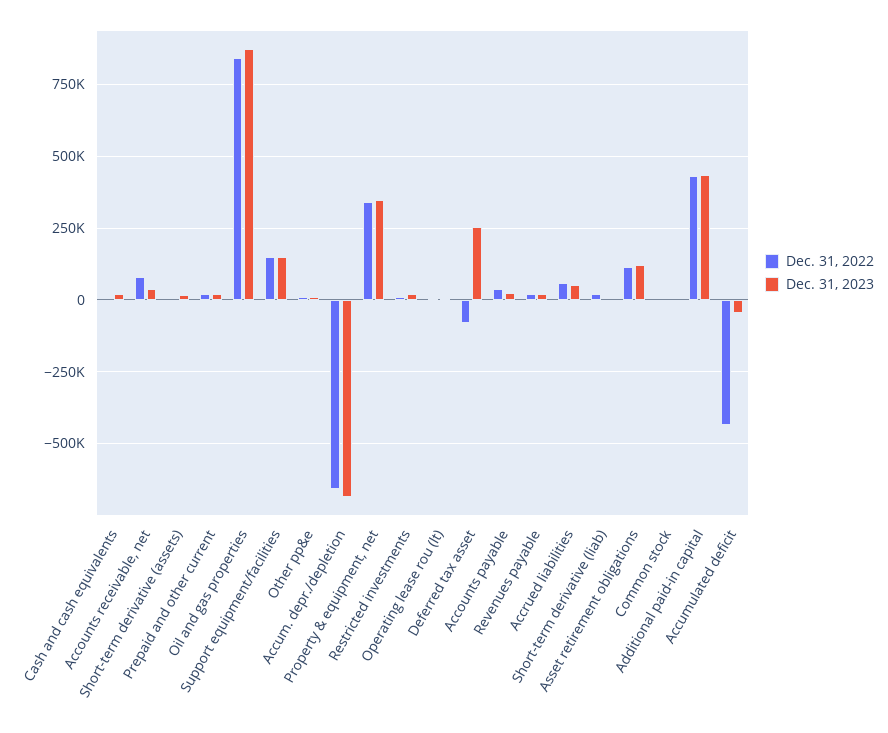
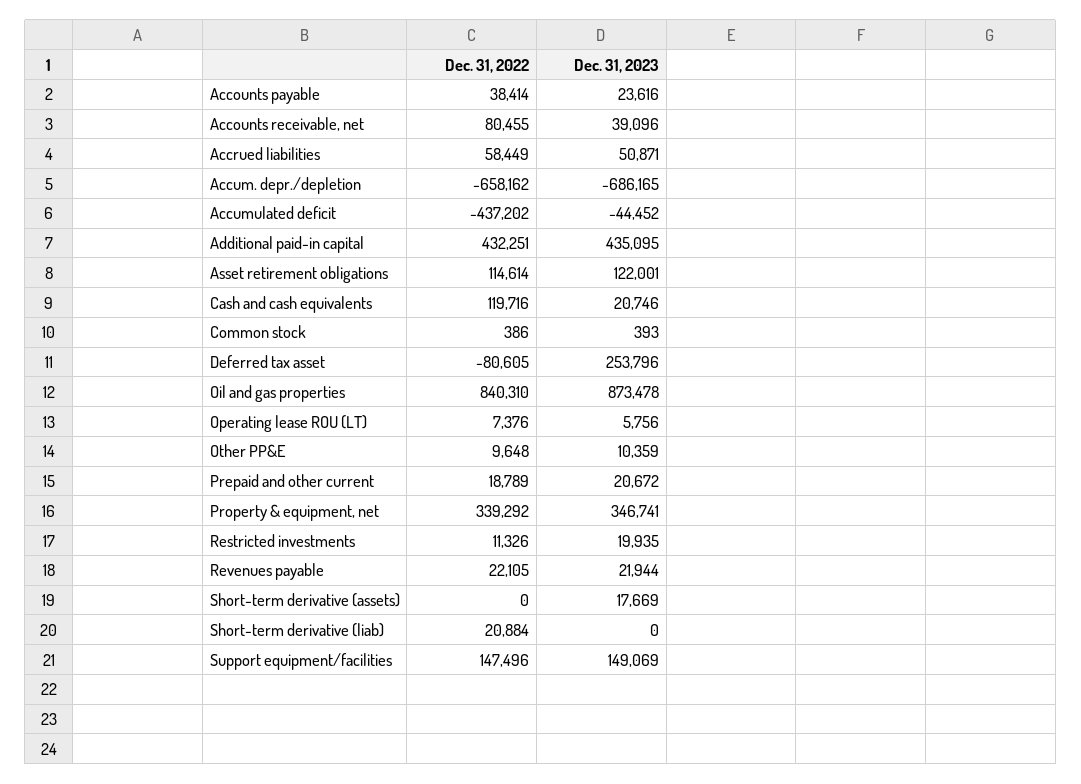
Dec. 31, 2022, Cash and cash equivalents: 0 -> 119716

